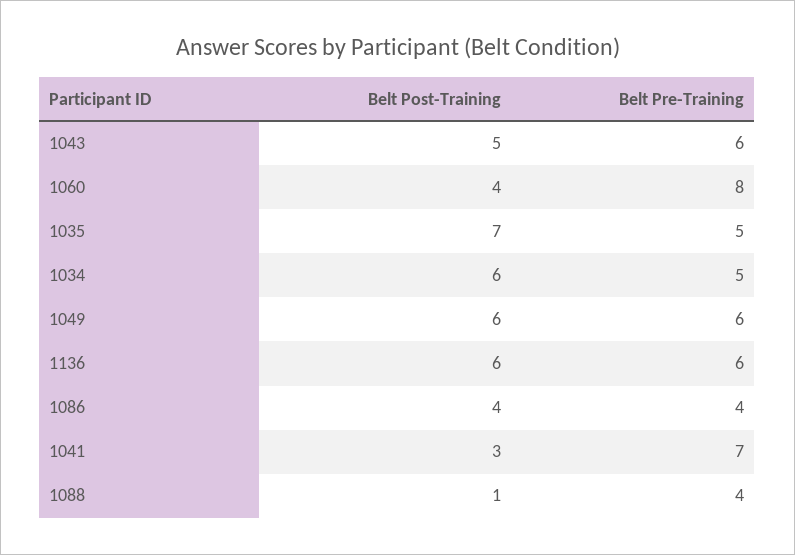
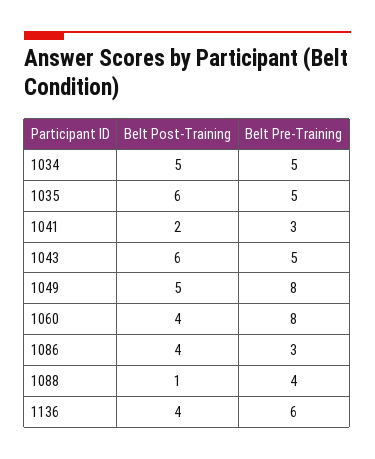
Belt Post-Training, 1043: 5 -> 6
Belt Pre-Training, 1043: 6 -> 5
Belt Post-Training, 1035: 7 -> 6
Belt Post-Training, 1034: 6 -> 5
Belt Post-Training, 1049: 6 -> 5
Belt Pre-Training, 1049: 6 -> 8
Belt Post-Training, 1136: 6 -> 4
Belt Pre-Training, 1086: 4 -> 3
Belt Post-Training, 1041: 3 -> 2
Belt Pre-Training, 1041: 7 -> 3

